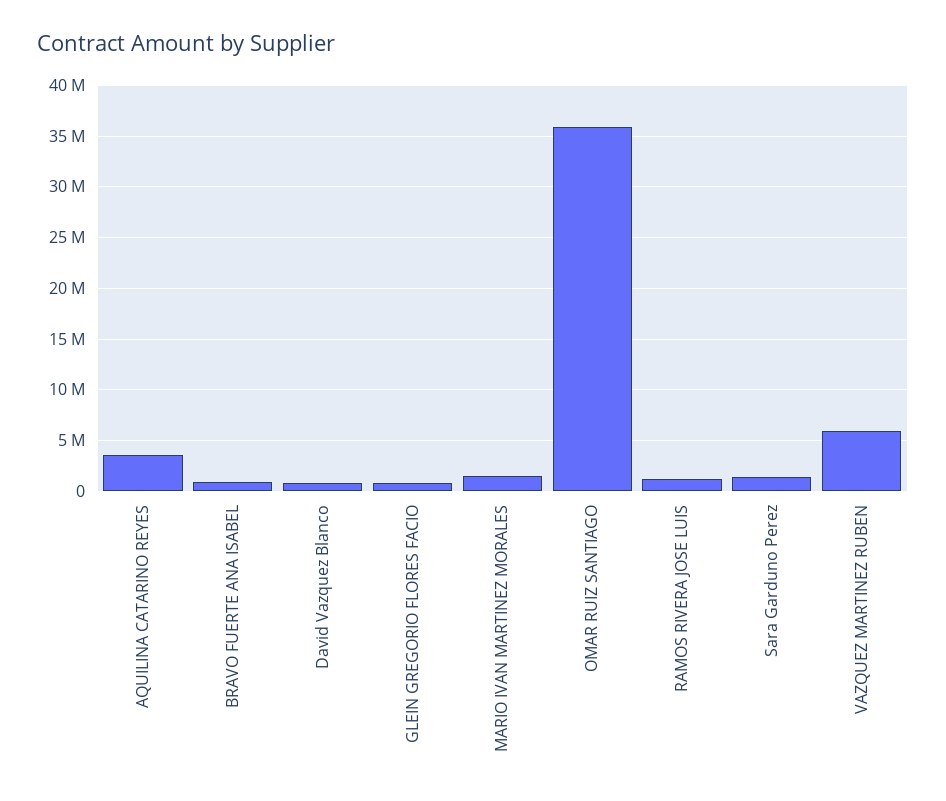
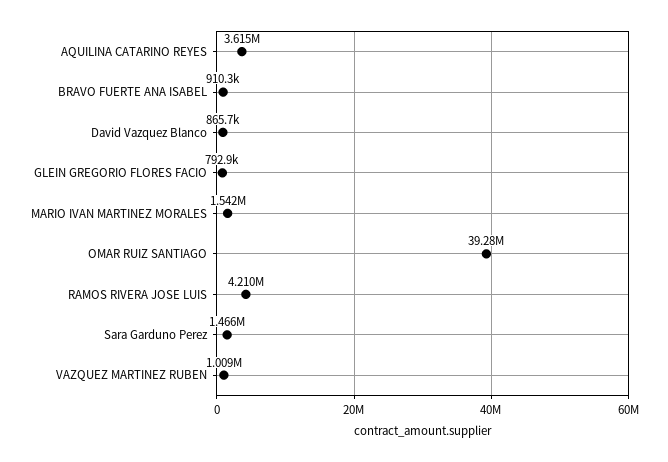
OMAR RUIZ SANTIAGO: 36000000 -> 39280000
RAMOS RIVERA JOSE LUIS: 1000000 -> 4210000
VAZQUEZ MARTINEZ RUBEN: 6000000 -> 1009000

